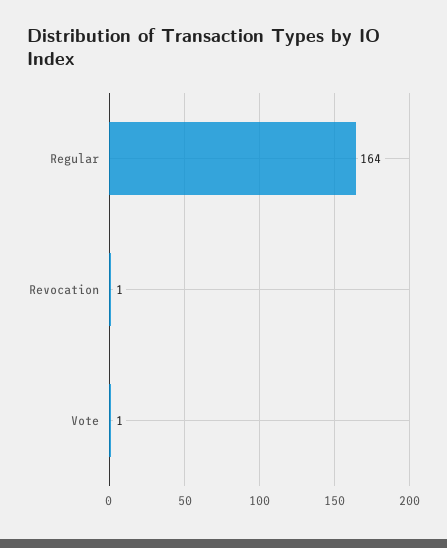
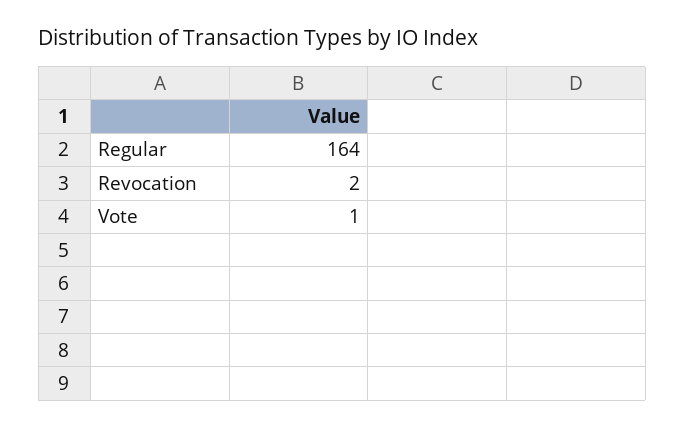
Revocation: 1 -> 2

